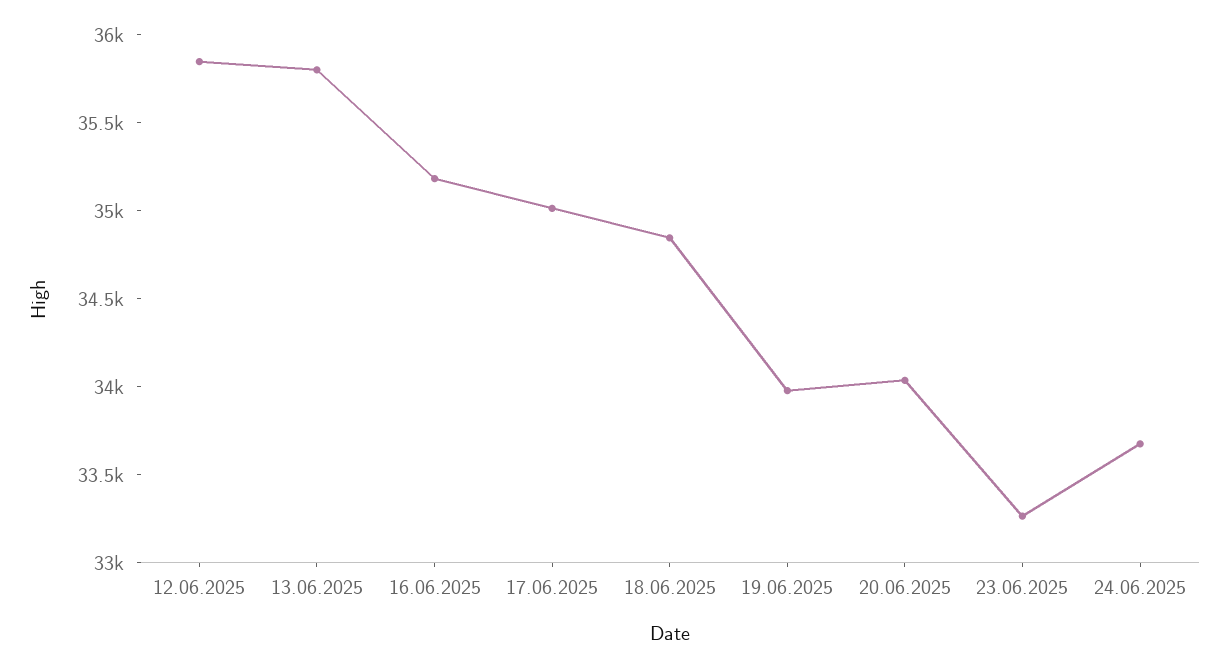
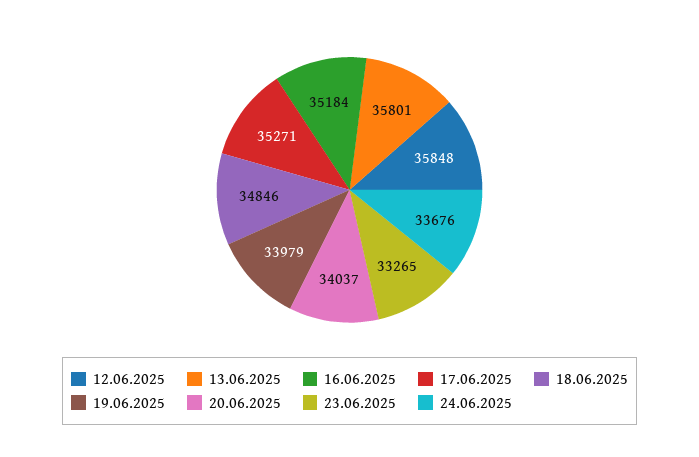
17.06.2025: 35000 -> 35271

